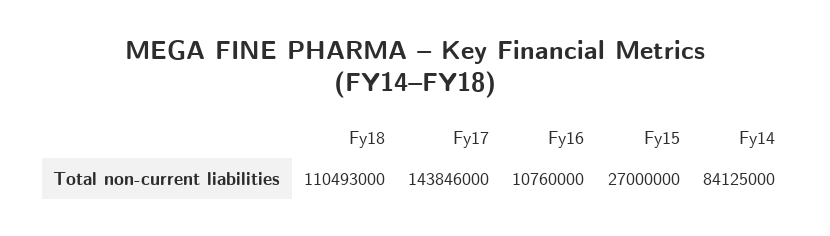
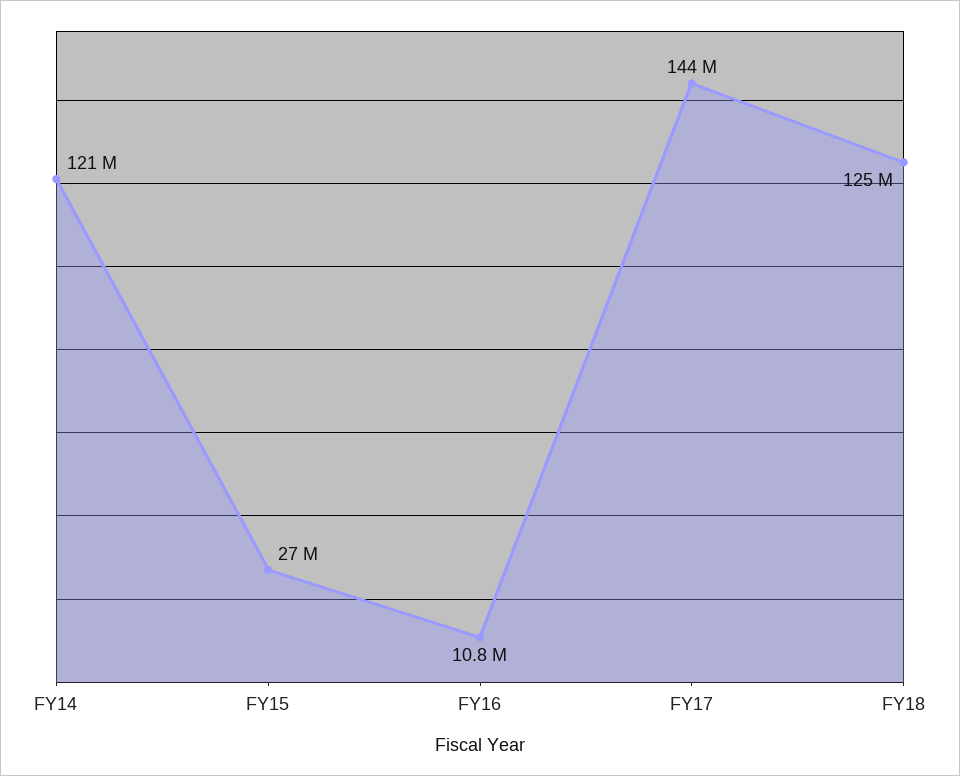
Fy18: 110493000 -> 125000000
Fy14: 84125000 -> 121000000

